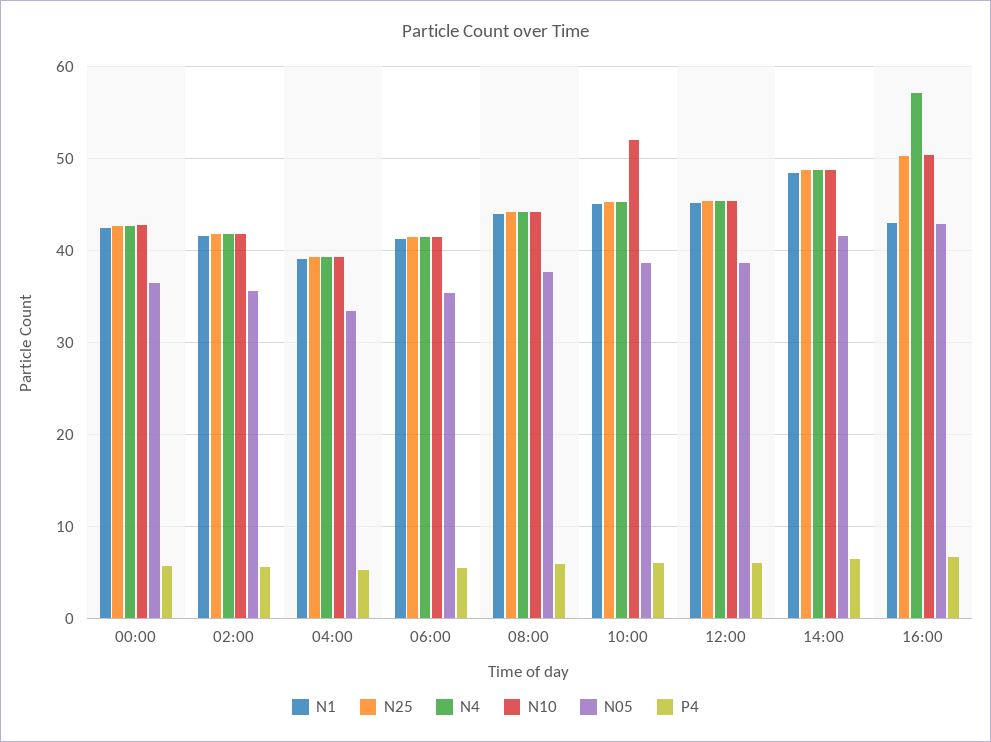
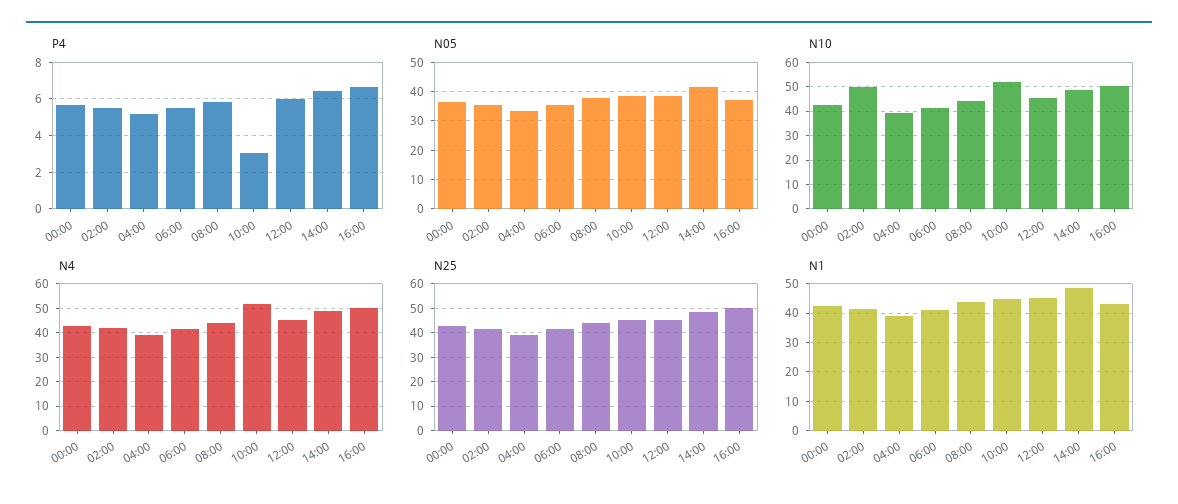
N10, 02:00: 42 -> 50
N4, 10:00: 45 -> 52.5
P4, 10:00: 6 -> 3
N4, 16:00: 57 -> 50
N05, 16:00: 43 -> 37.5

